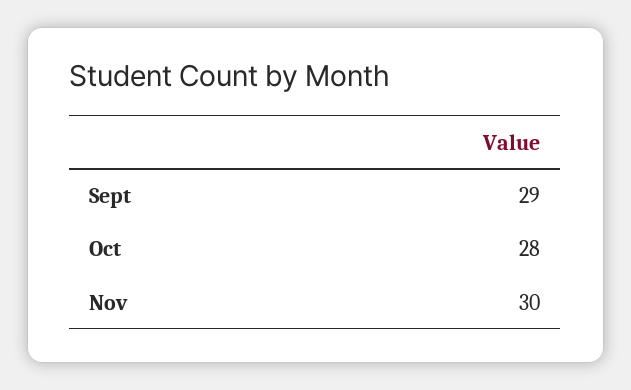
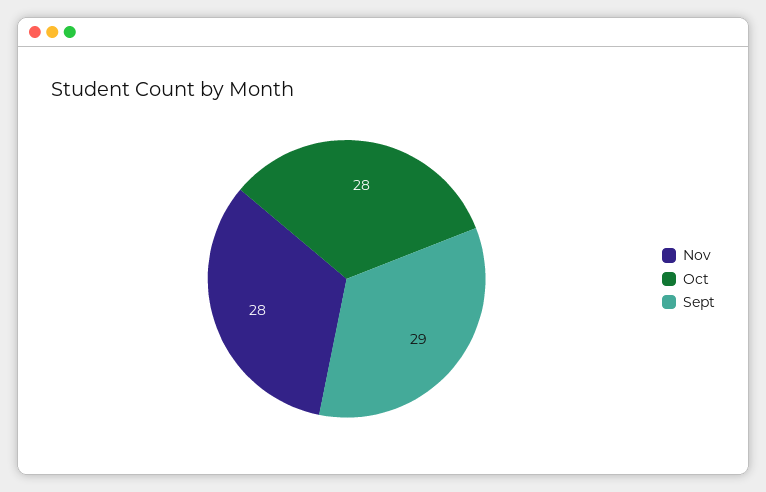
Nov: 30 -> 28

